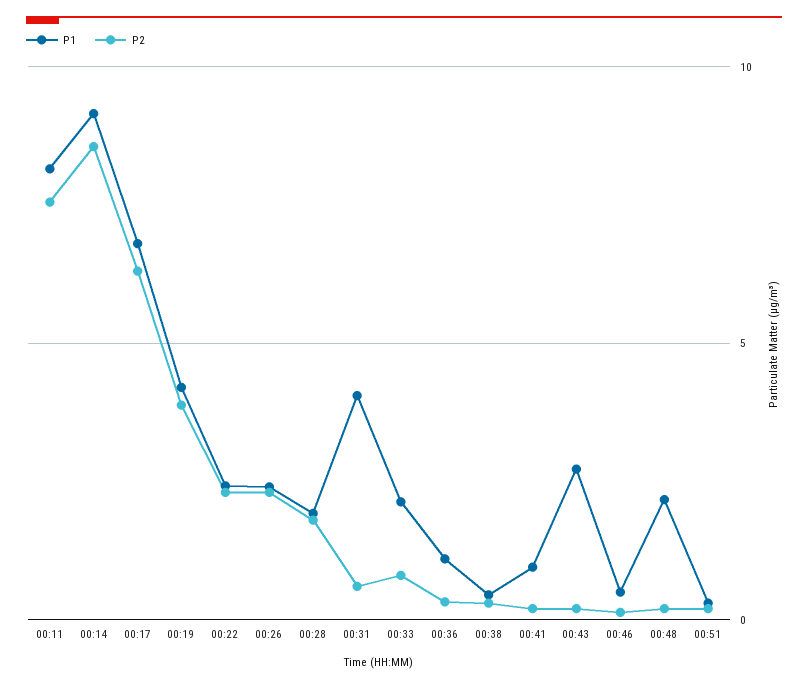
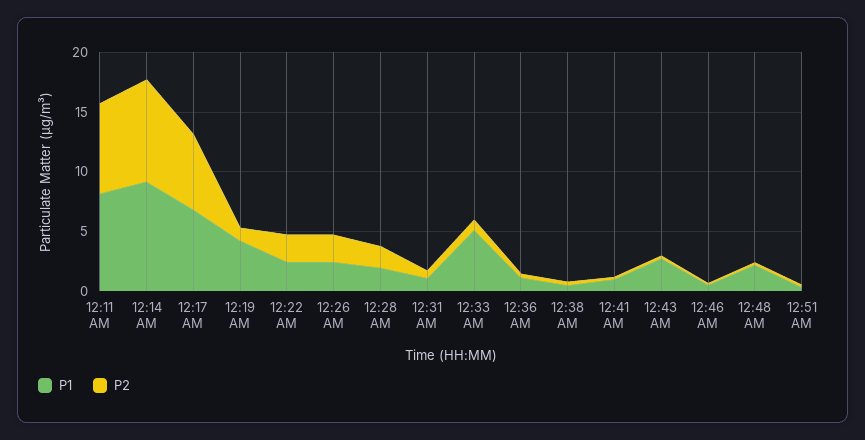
P2, 00:19: 4 -> 1
P1, 00:31: 4 -> 1
P1, 00:33: 2 -> 5

